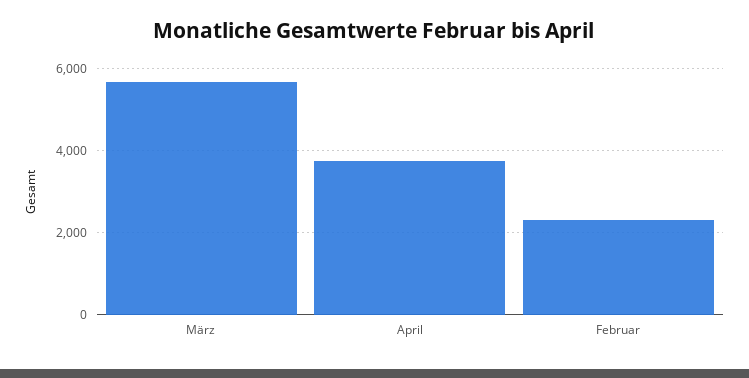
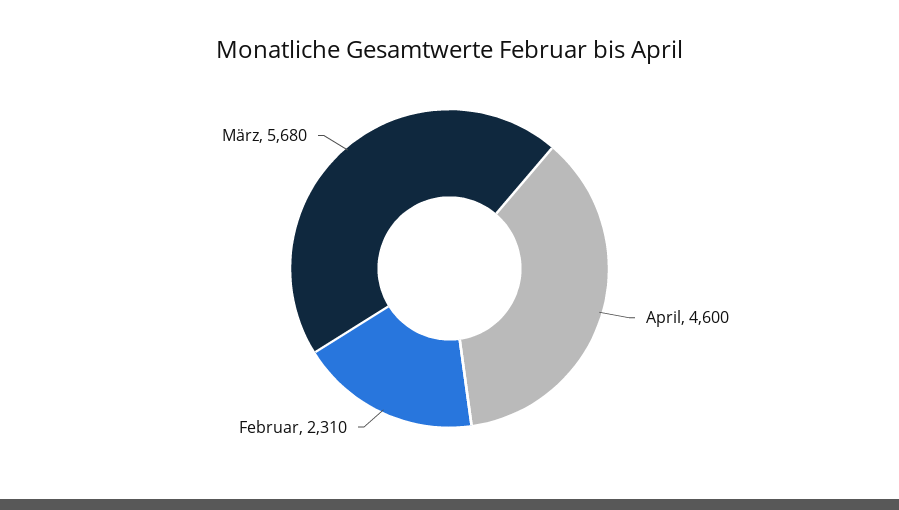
April: 3800 -> 4600

